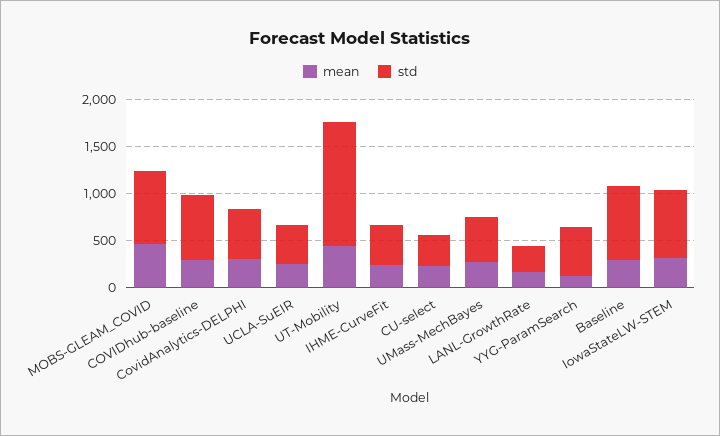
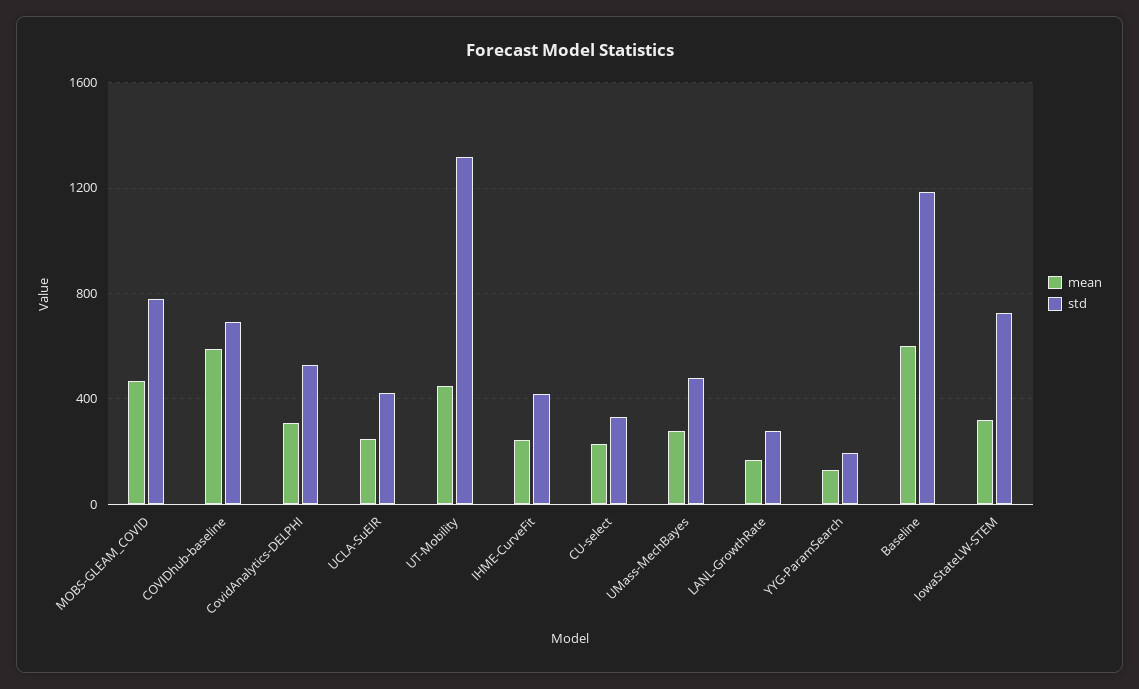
mean, COVIDhub-baseline: 300 -> 600
std, YYG-ParamSearch: 500 -> 200
mean, Baseline: 300 -> 600
std, Baseline: 800 -> 1200

